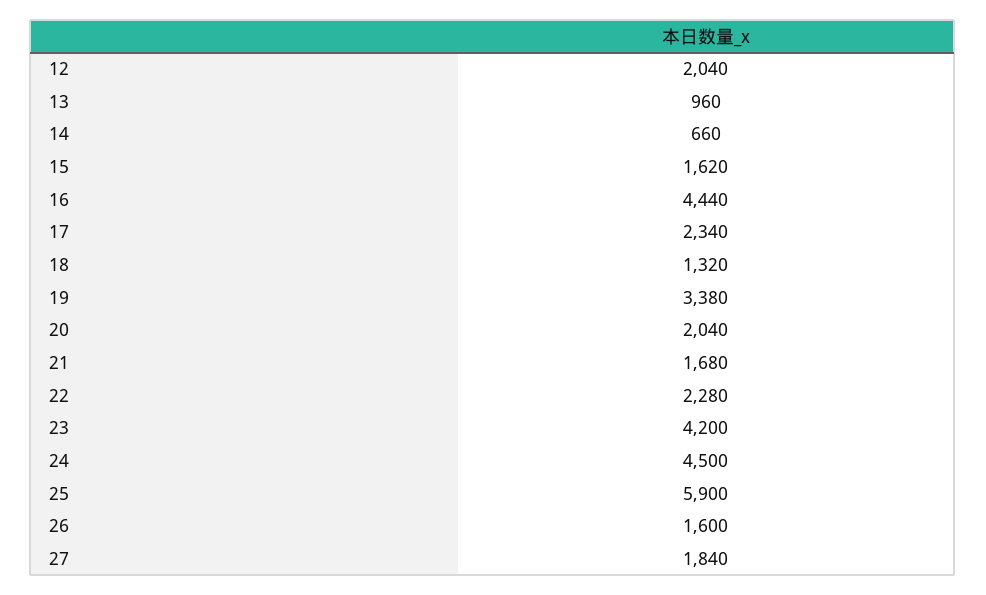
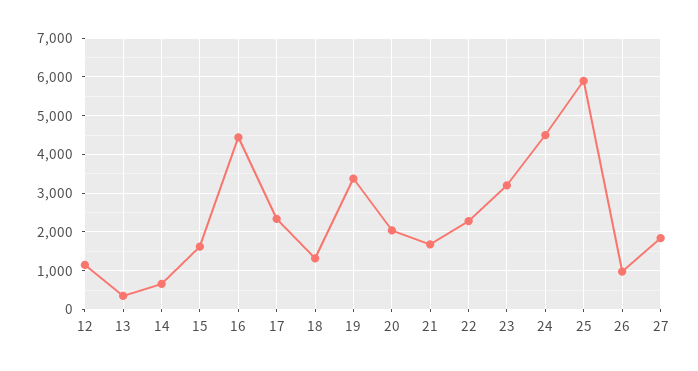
12: 2040 -> 1200
13: 960 -> 400
23: 4200 -> 3200
26: 1600 -> 1000

